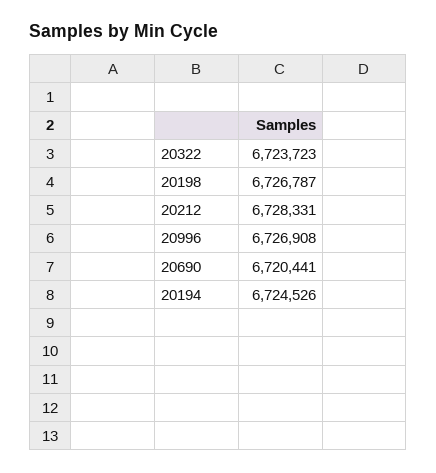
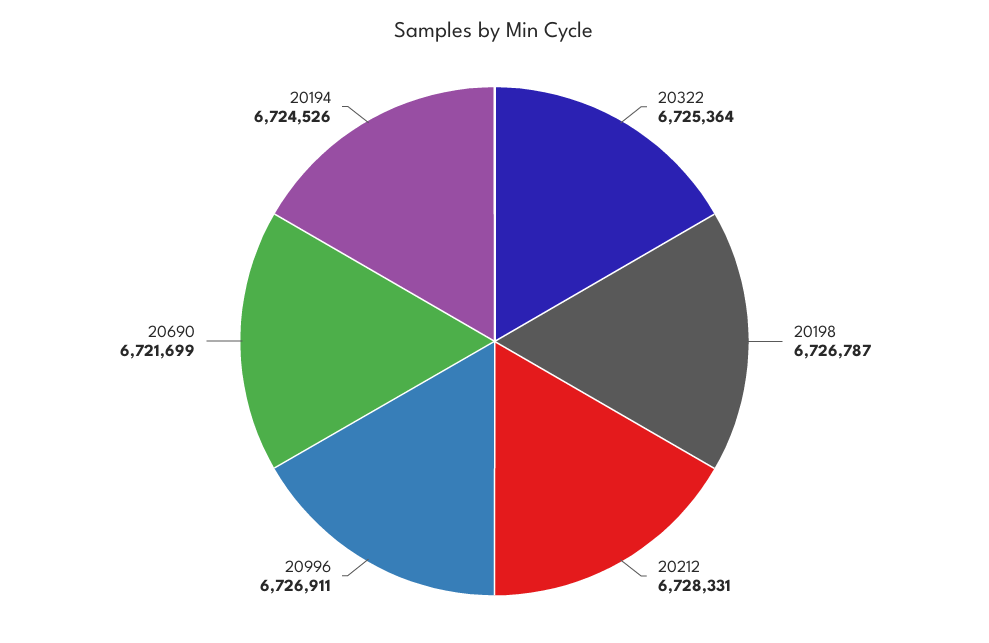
20322: 6723723 -> 6725364
20996: 6726908 -> 6726911
20690: 6720441 -> 6721699

